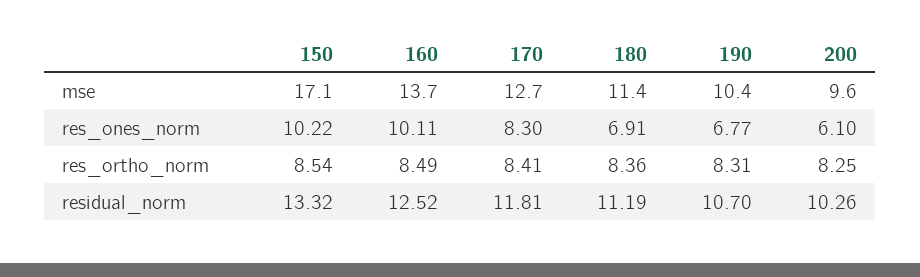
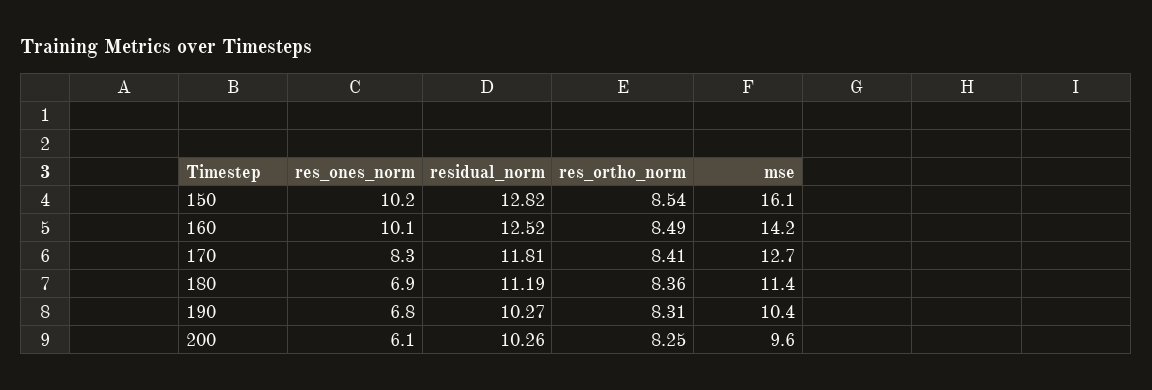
150, mse: 17.1 -> 16.1
160, mse: 13.7 -> 14.2
150, residual_norm: 13.32 -> 12.82
190, residual_norm: 10.7 -> 10.27

